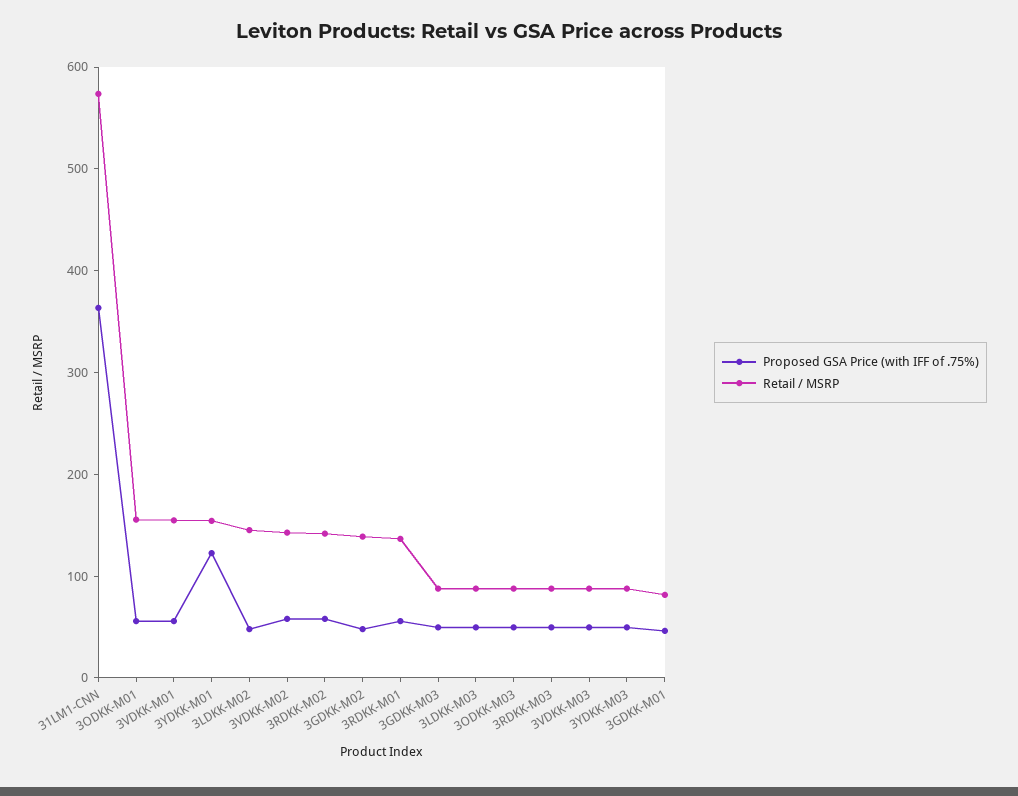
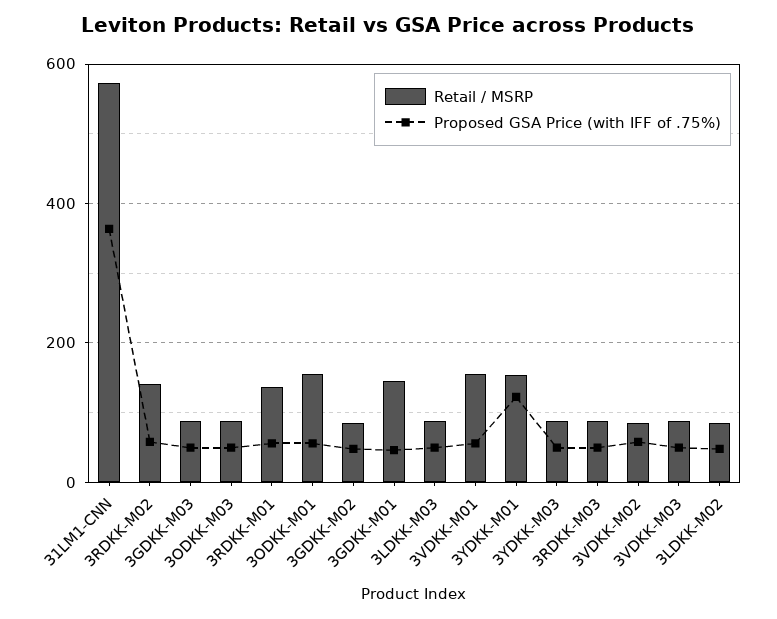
Retail / MSRP, 3LDKK-M02: 140 -> 80
Retail / MSRP, 3VDKK-M02: 140 -> 80
Retail / MSRP, 3GDKK-M02: 140 -> 80
Retail / MSRP, 3GDKK-M01: 80 -> 140

